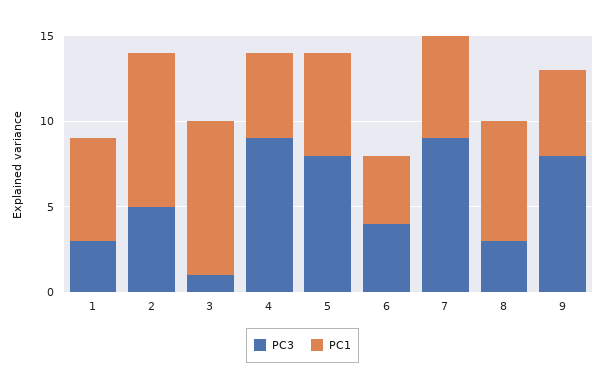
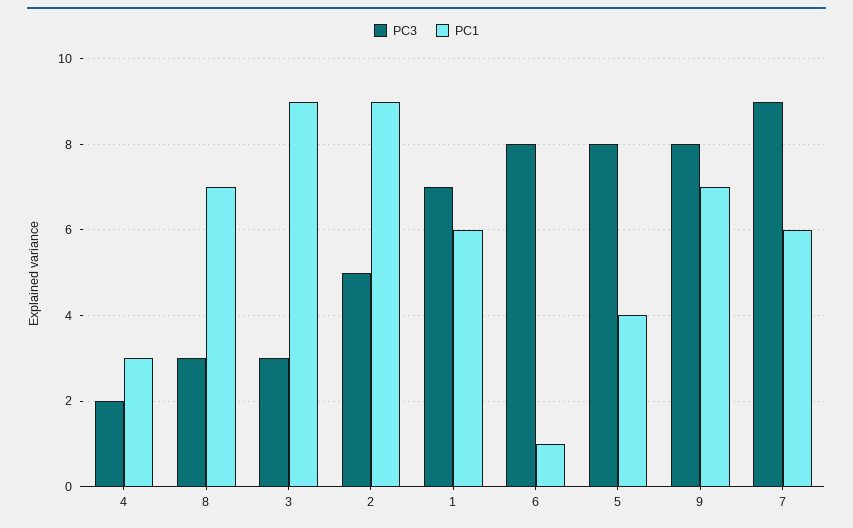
PC3, 1: 3 -> 7
PC3, 3: 1 -> 3
PC3, 4: 9 -> 2
PC1, 4: 5 -> 3
PC1, 5: 6 -> 4
PC3, 6: 4 -> 8
PC1, 6: 4 -> 1
PC1, 9: 5 -> 7

